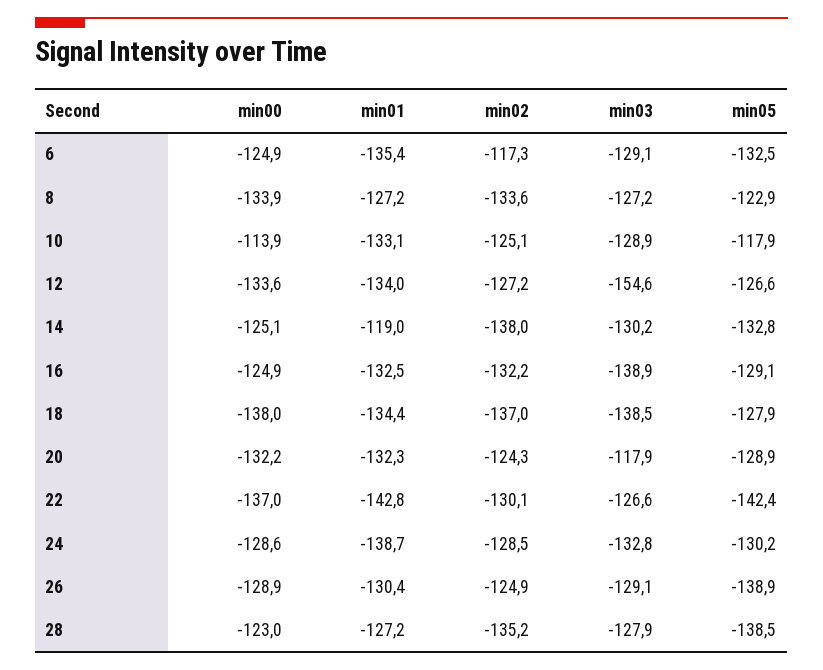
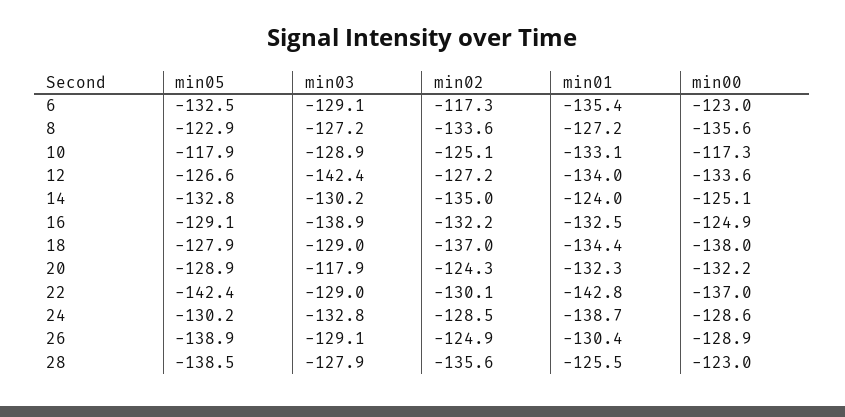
min00, 6: -124.9 -> -123
min00, 8: -133.9 -> -135.6
min00, 10: -113.9 -> -117.3
min03, 12: -154.6 -> -142.4
min01, 14: -119 -> -124
min02, 14: -138 -> -135
min03, 18: -138.5 -> -129
min03, 22: -126.6 -> -129
min01, 28: -127.2 -> -125.5
min02, 28: -135.2 -> -135.6

